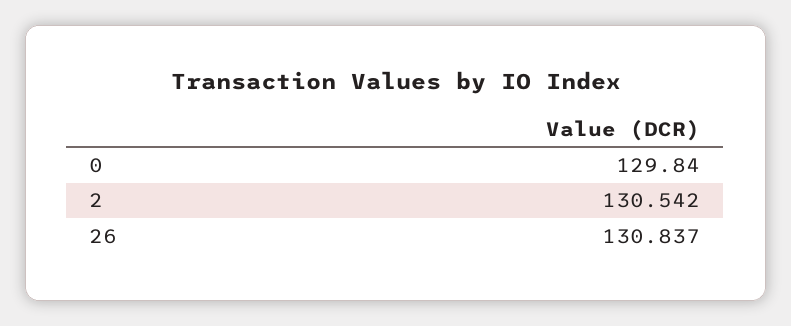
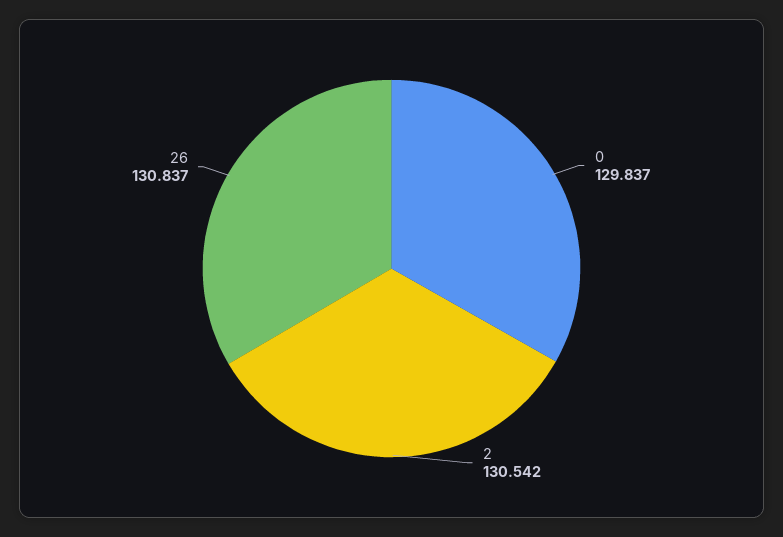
0: 129.84 -> 129.837

